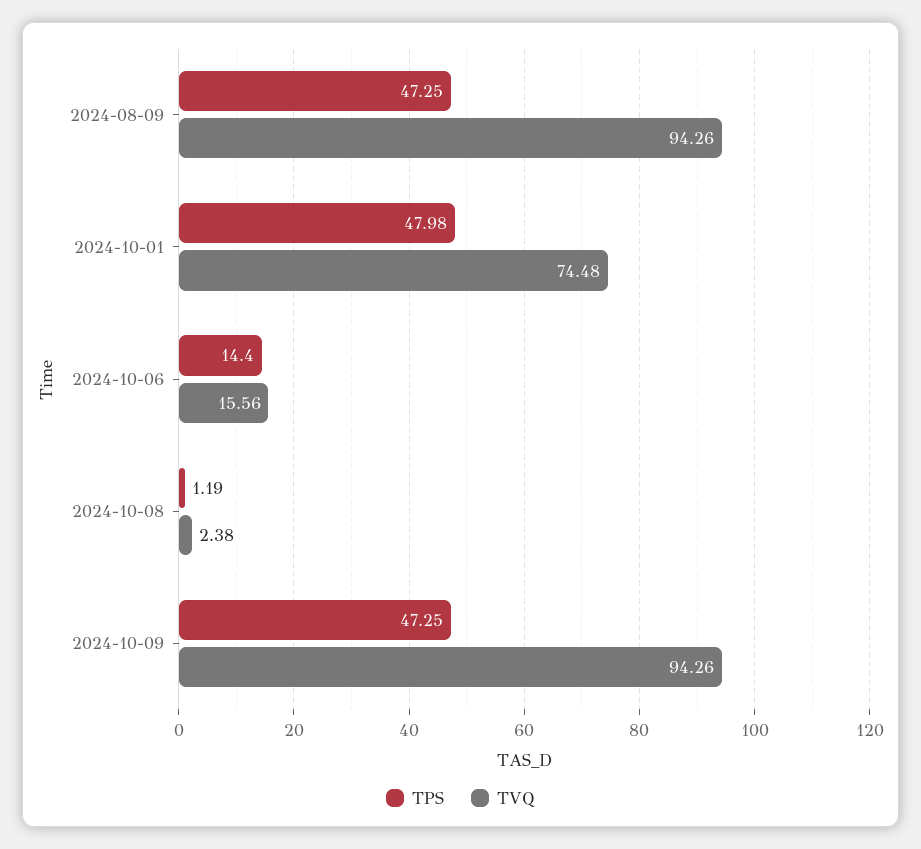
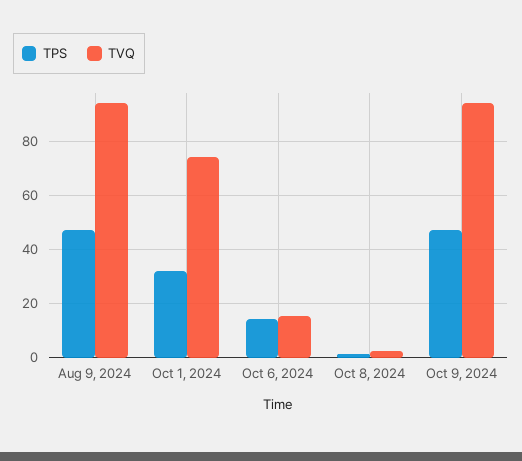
TPS, 2024-10-01: 47.98 -> 32.5

